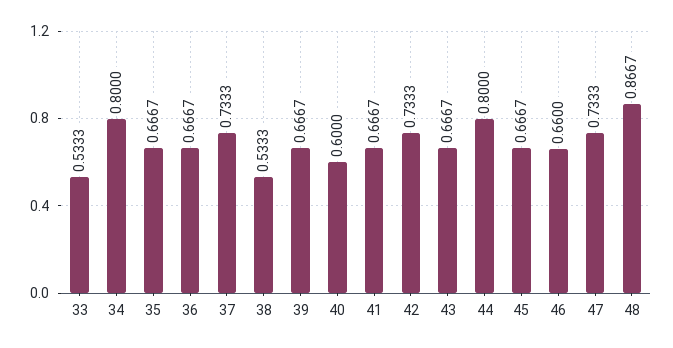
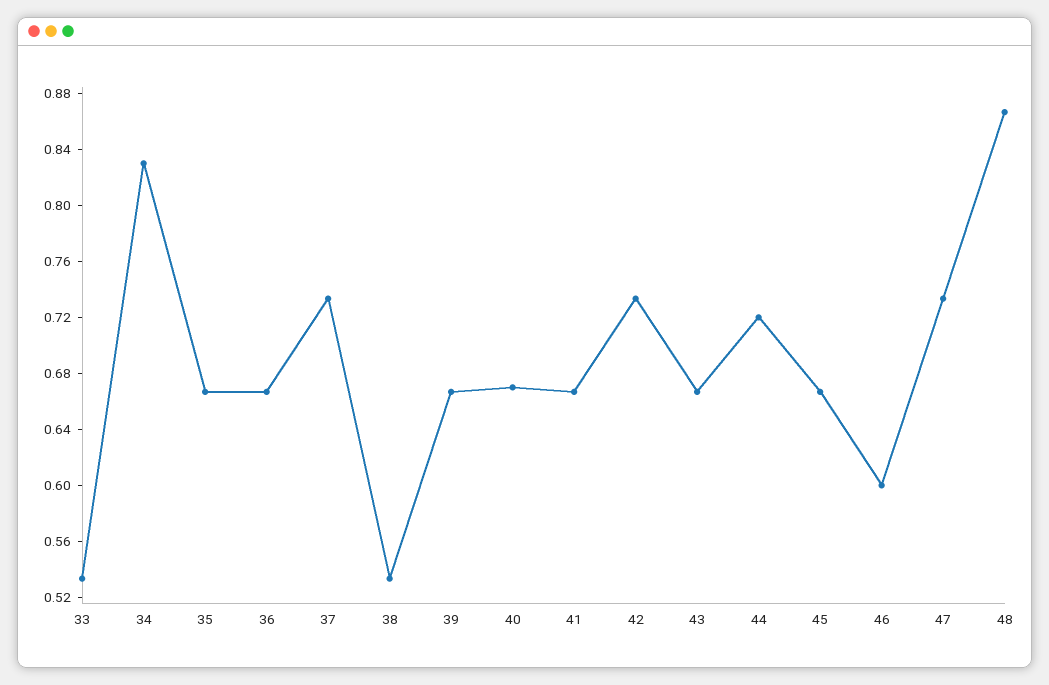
34: 0.8 -> 0.83
40: 0.6 -> 0.67
44: 0.8 -> 0.72
46: 0.66 -> 0.6

